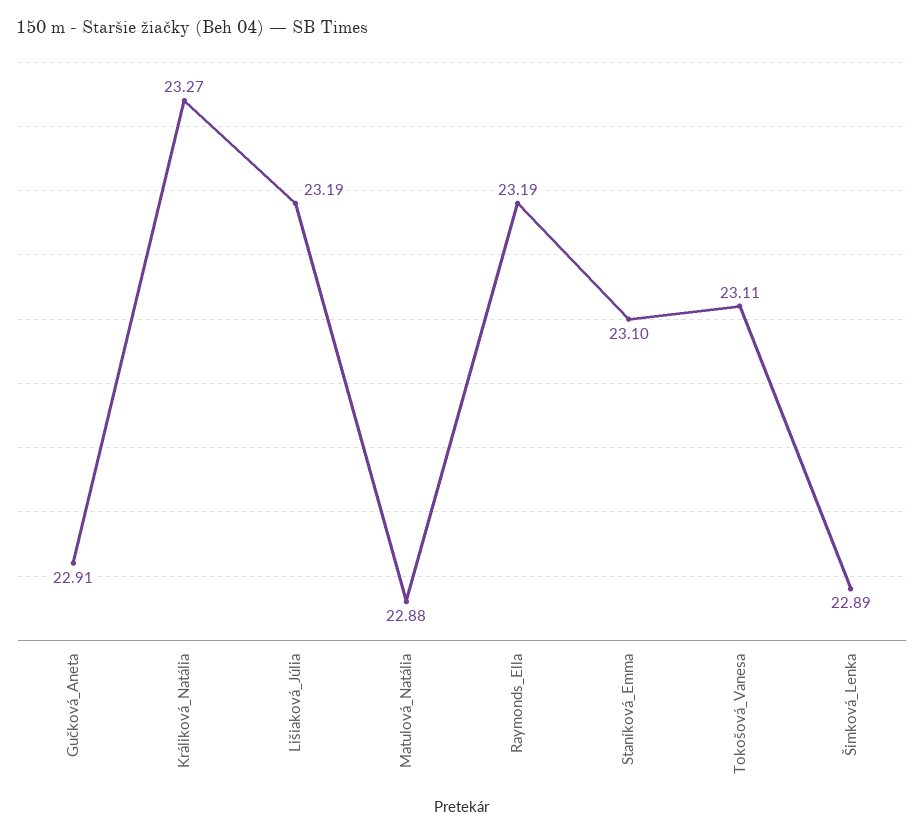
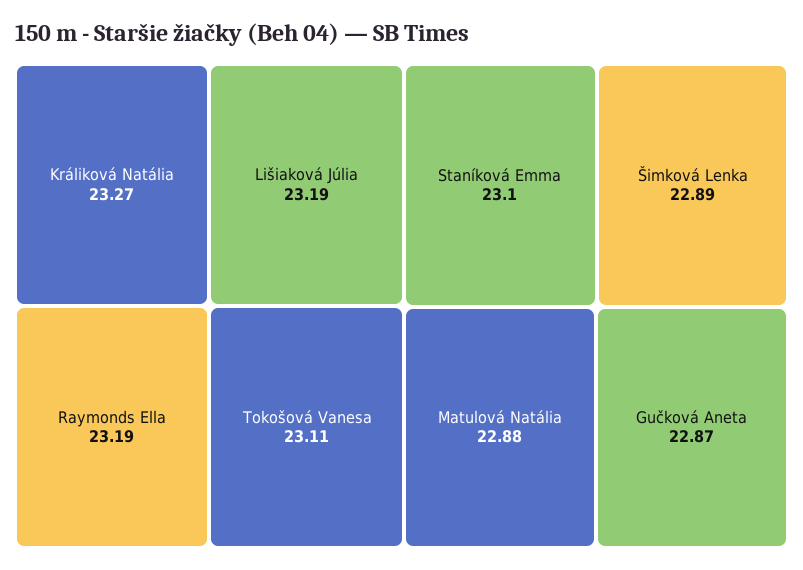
Gučková_Aneta: 22.91 -> 22.87

